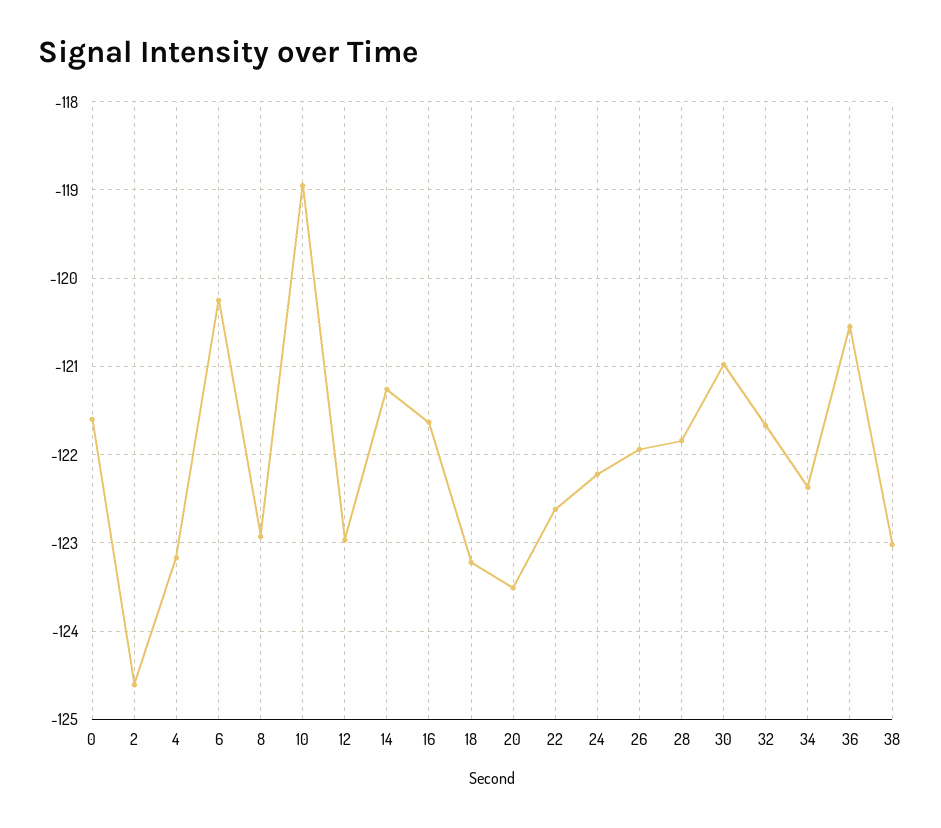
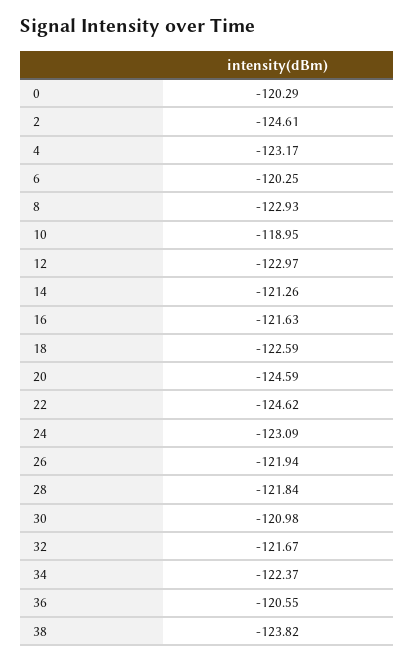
0: -121.6 -> -120.29
18: -123.2 -> -122.59
20: -123.5 -> -124.59
22: -122.6 -> -124.62
24: -122.2 -> -123.09
38: -123 -> -123.82

